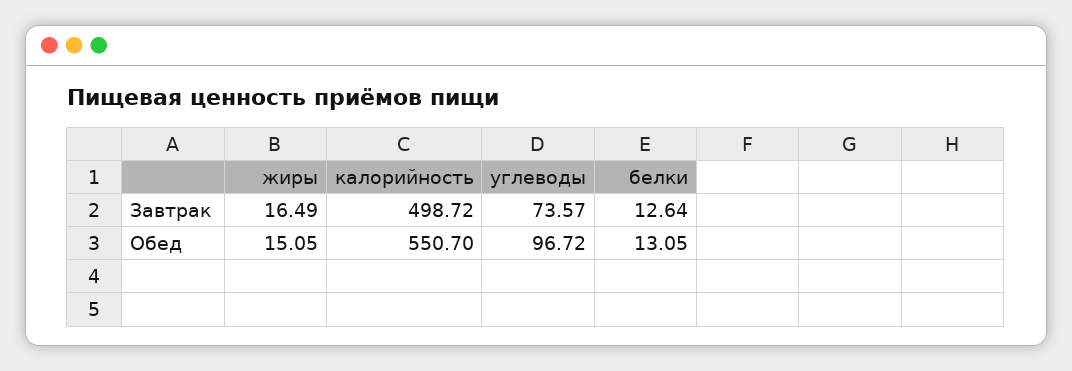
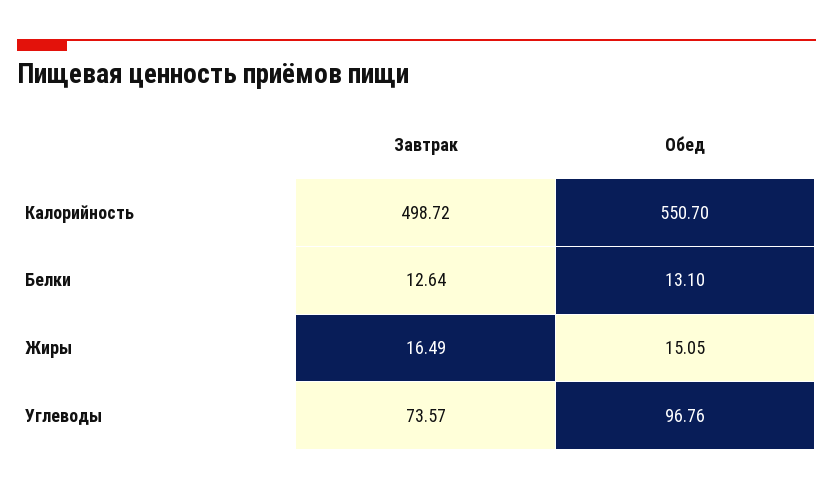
углеводы, Обед: 96.72 -> 96.76
белки, Обед: 13.05 -> 13.1

